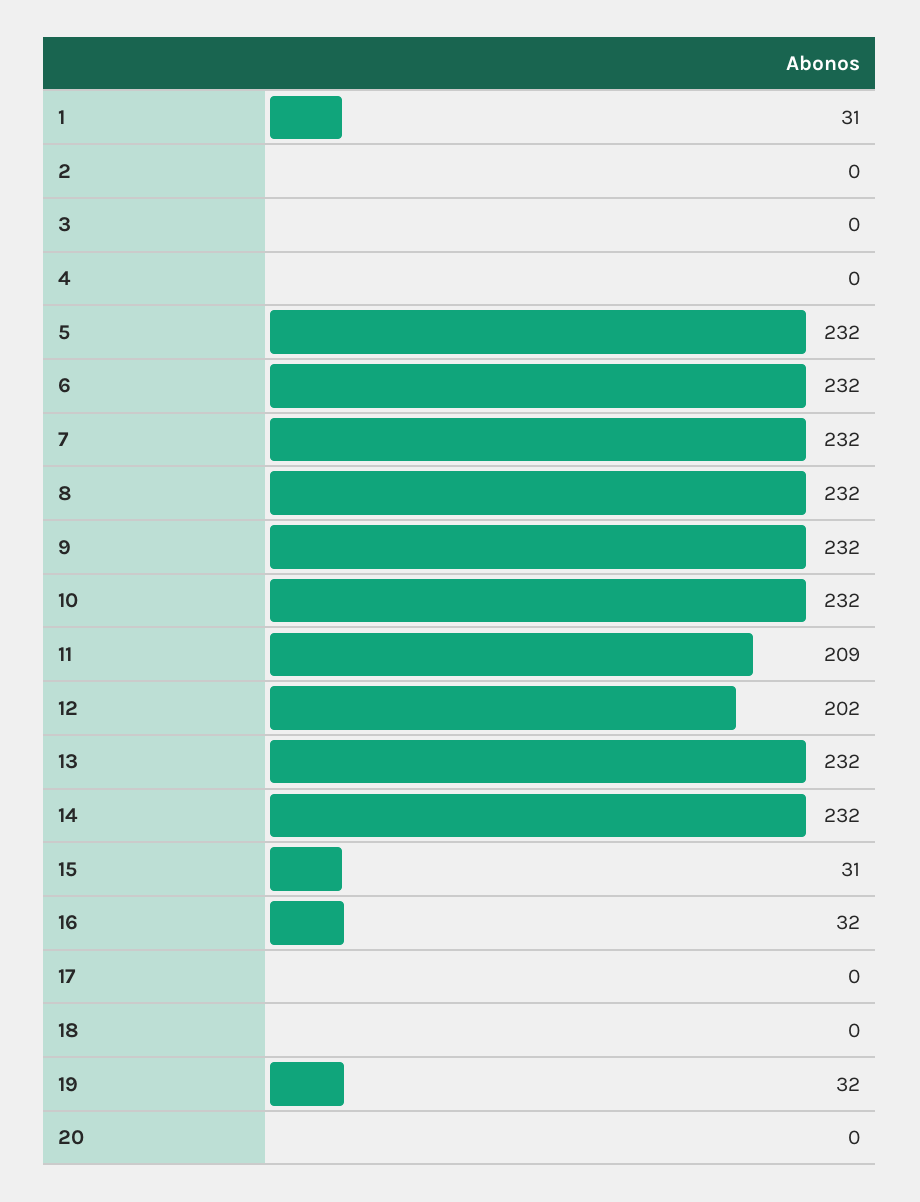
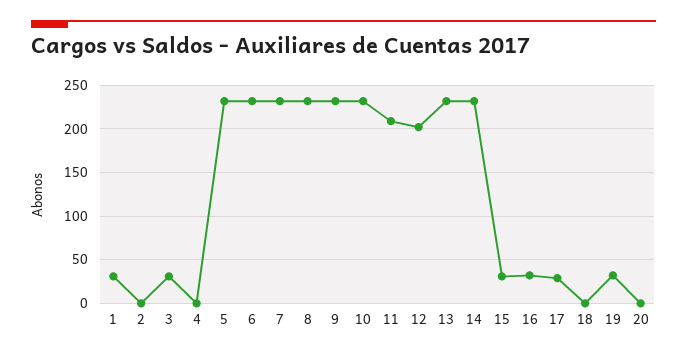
3: 0 -> 30
17: 0 -> 30

